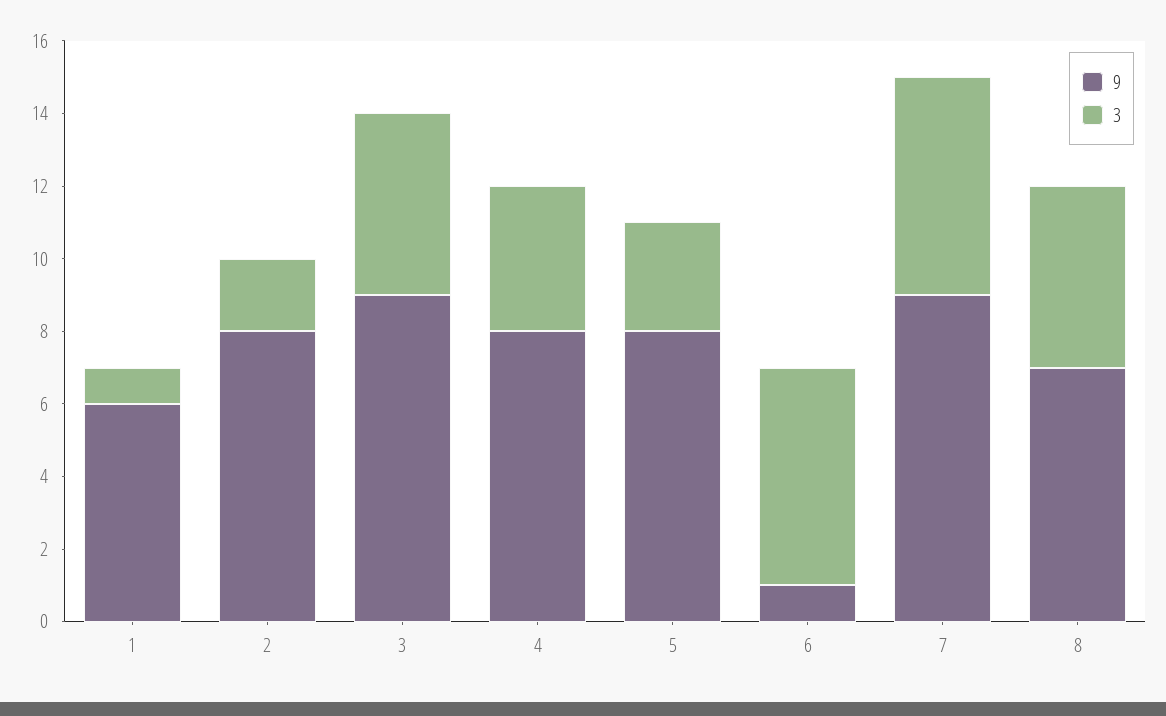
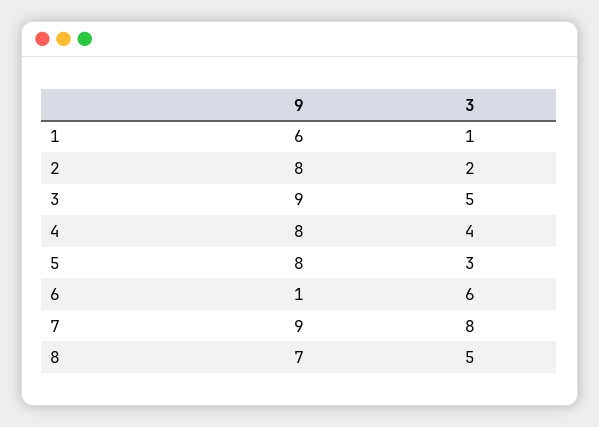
3, 7: 6 -> 8

